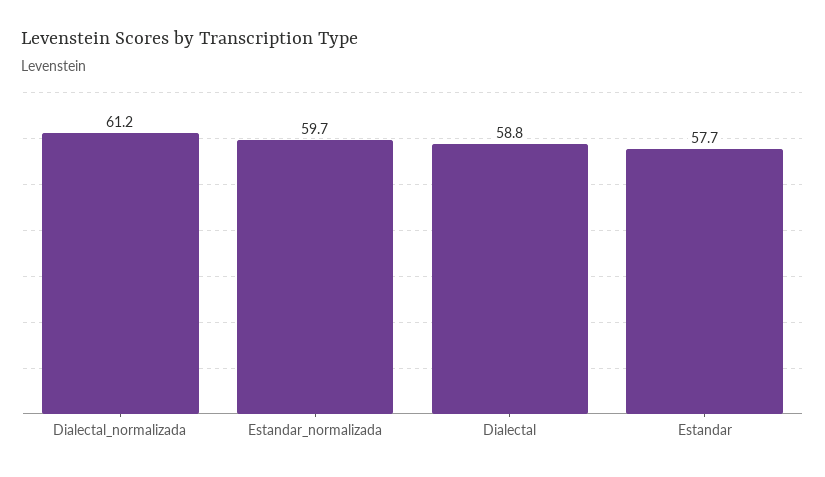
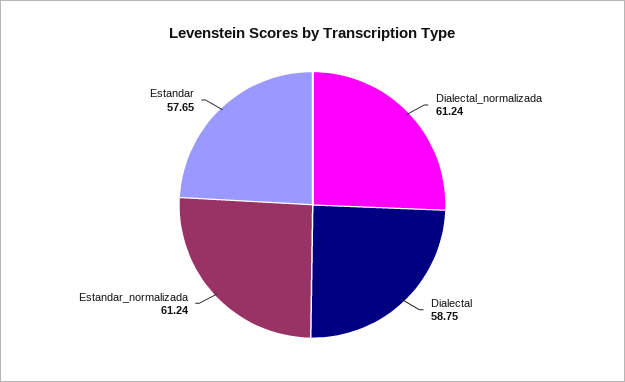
Estandar_normalizada: 59.7 -> 61.24

